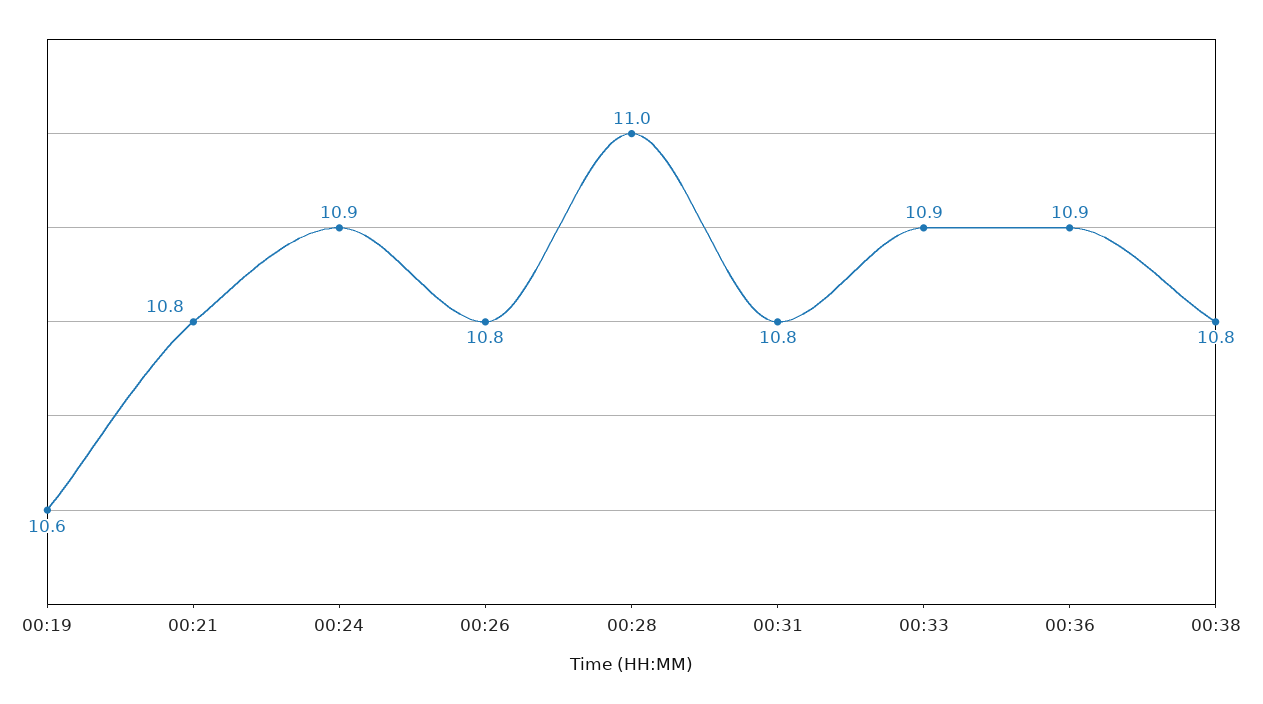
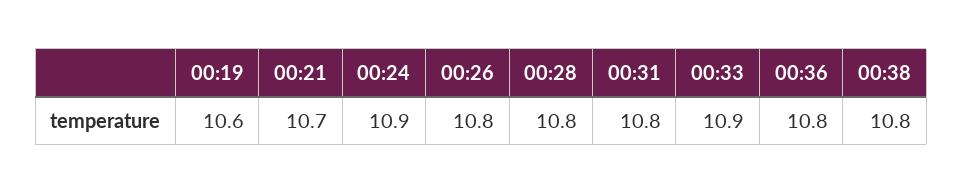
00:21: 10.8 -> 10.7
00:28: 11 -> 10.8
00:36: 10.9 -> 10.8

